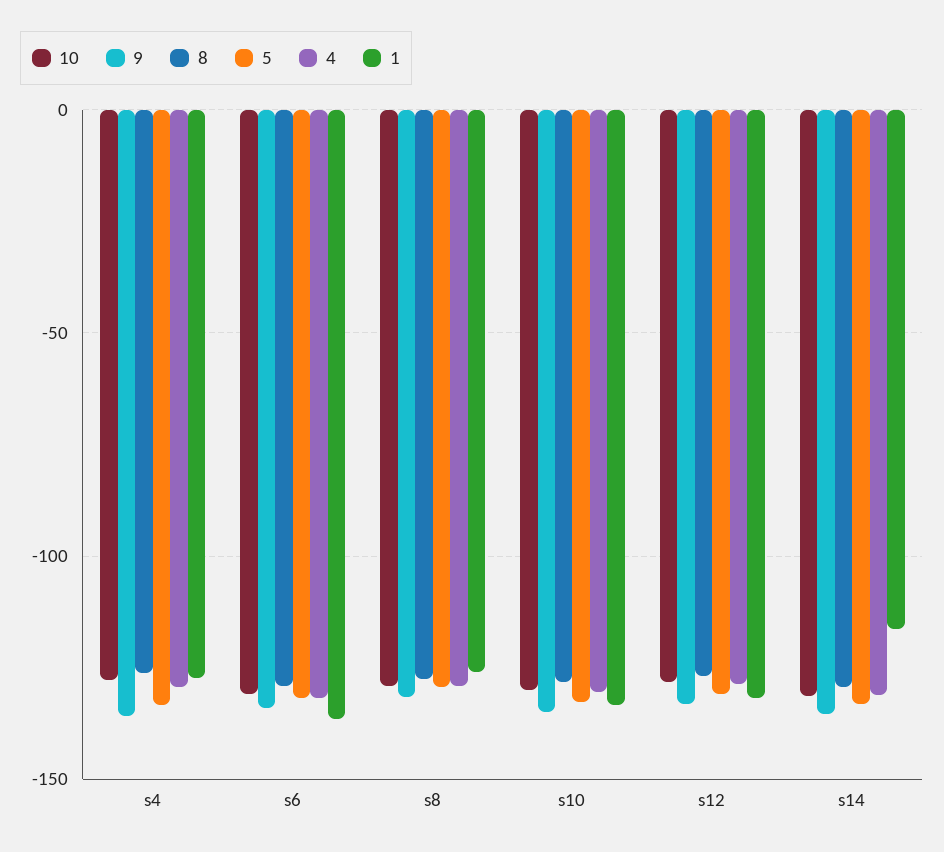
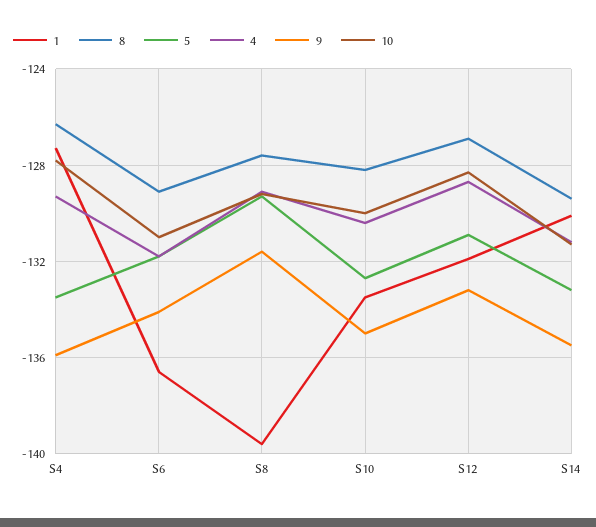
1, s8: -125 -> -139.5
1, s14: -115 -> -130

